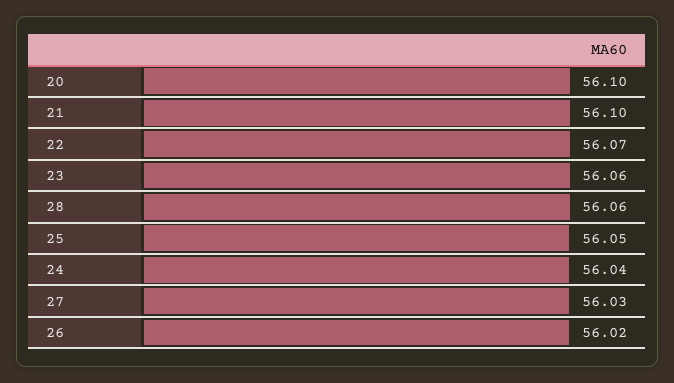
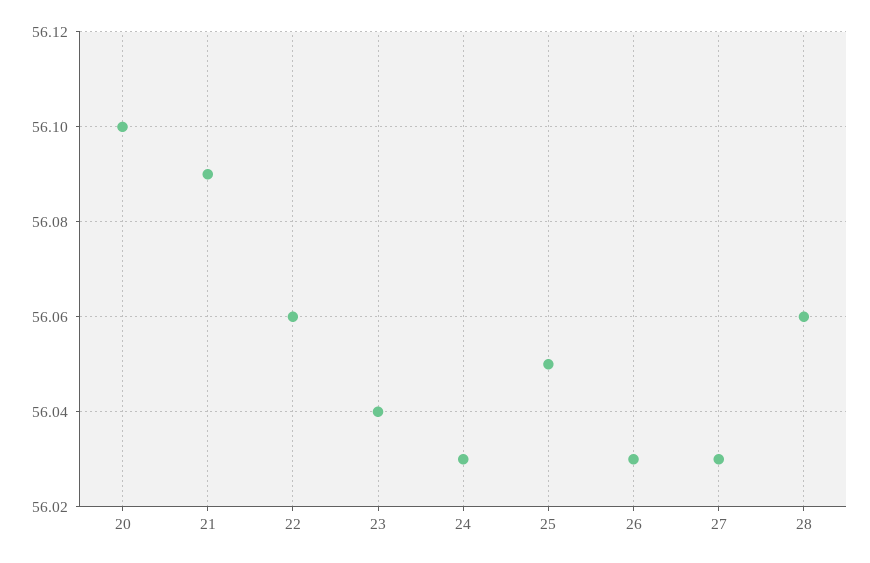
21: 56.1 -> 56.09
22: 56.07 -> 56.06
23: 56.06 -> 56.04
24: 56.04 -> 56.03
26: 56.02 -> 56.03

